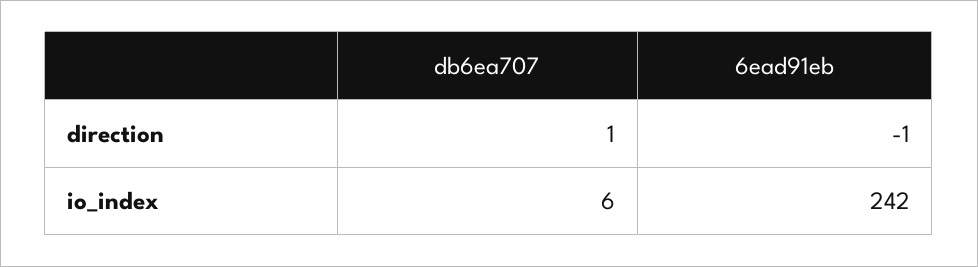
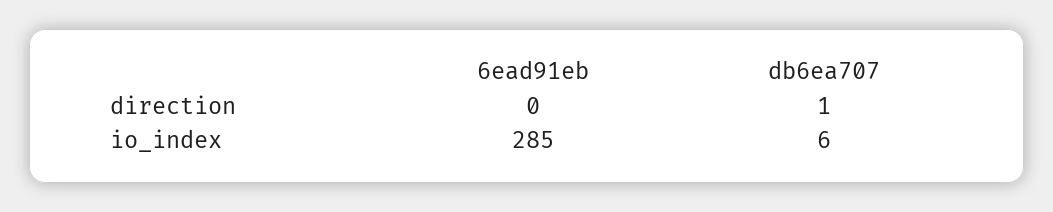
6ead91eb, direction: -1 -> 0
6ead91eb, io_index: 242 -> 285

